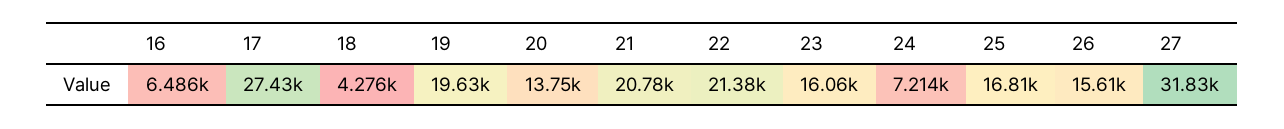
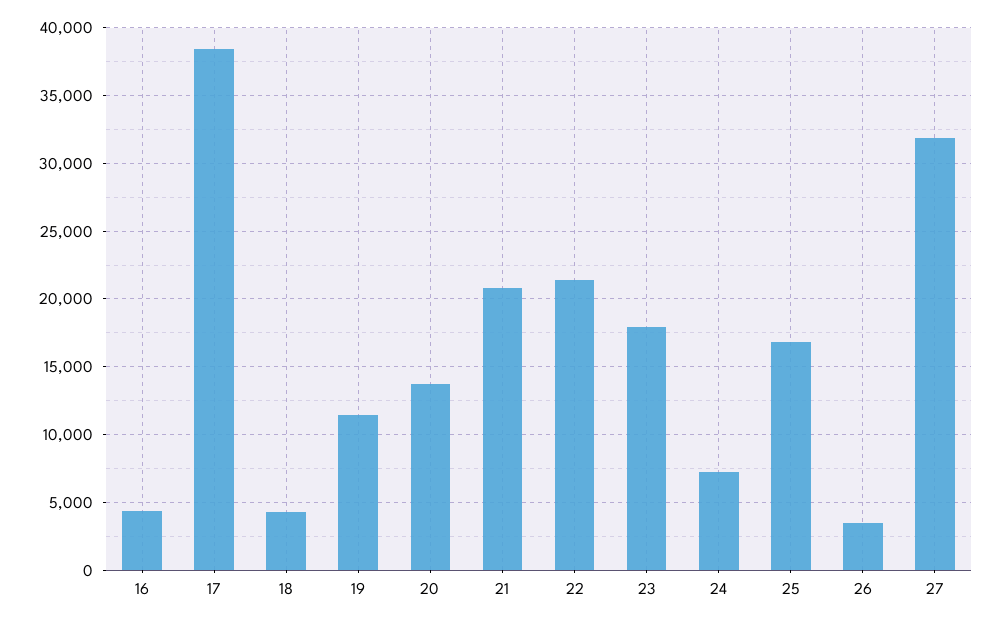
16: 6486 -> 4500
17: 27430 -> 38500
19: 19630 -> 11500
23: 16060 -> 18000
26: 15610 -> 3500

